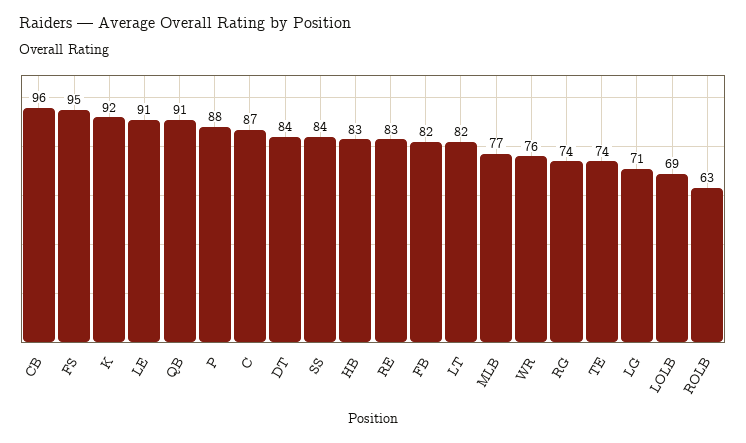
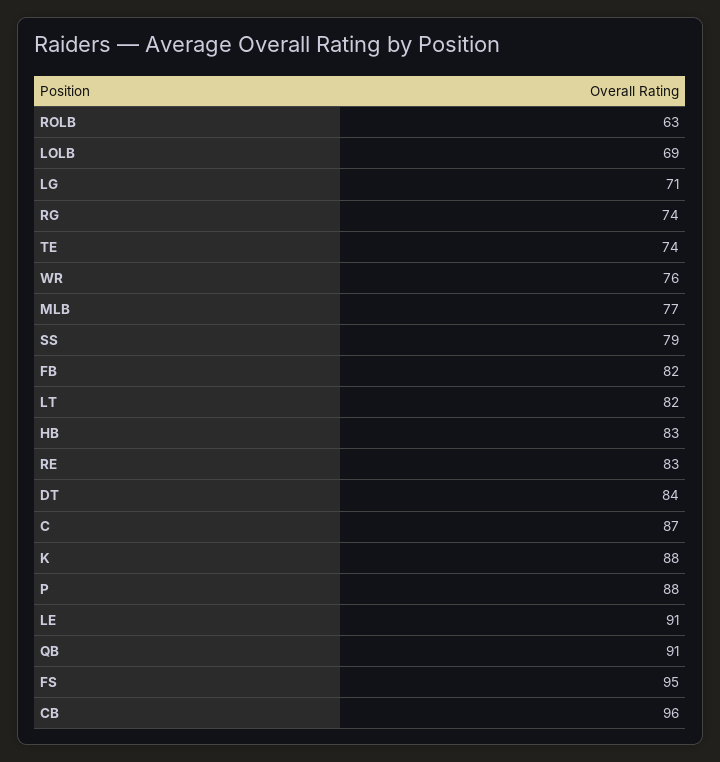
K: 92 -> 88
SS: 84 -> 79

